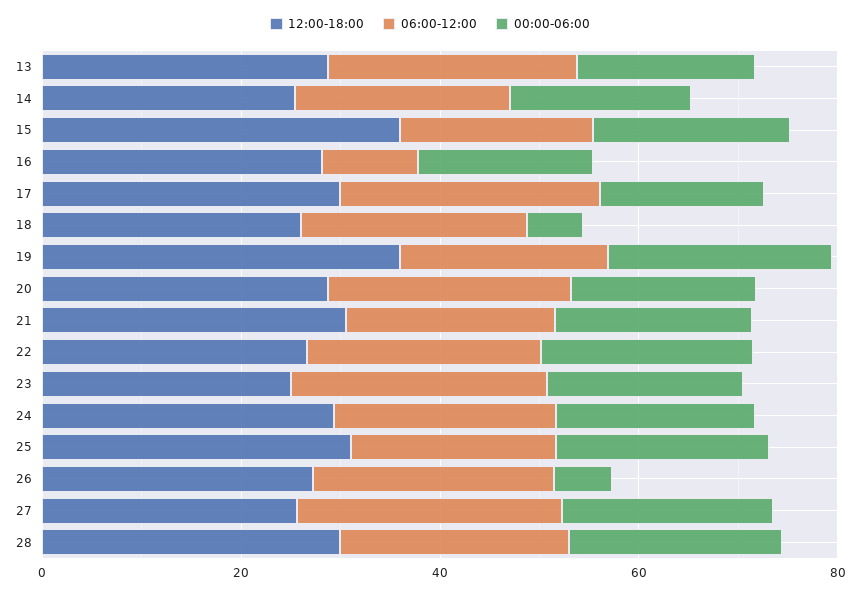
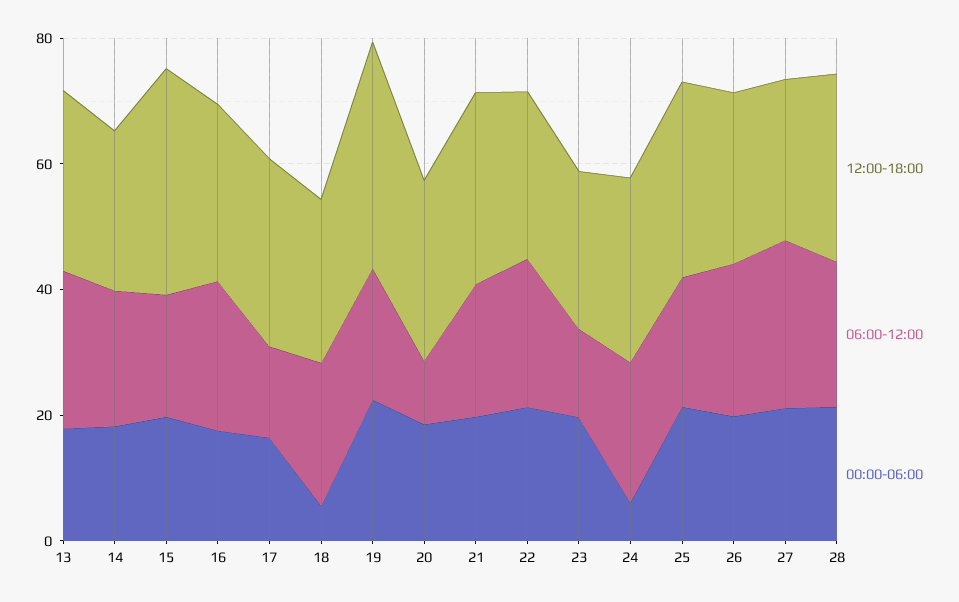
06:00-12:00, 16: 10 -> 25
06:00-12:00, 17: 25 -> 15
06:00-12:00, 20: 25 -> 10
06:00-12:00, 23: 25 -> 15
00:00-06:00, 24: 20 -> 5
00:00-06:00, 26: 5 -> 20

